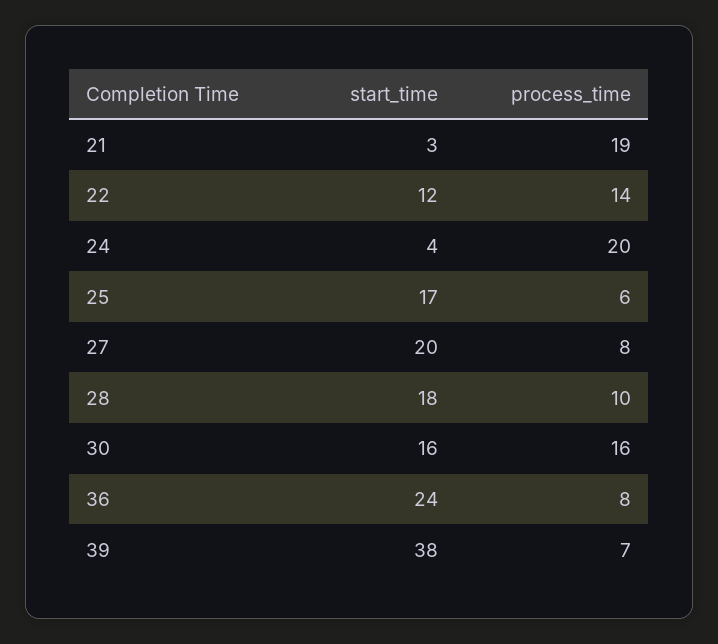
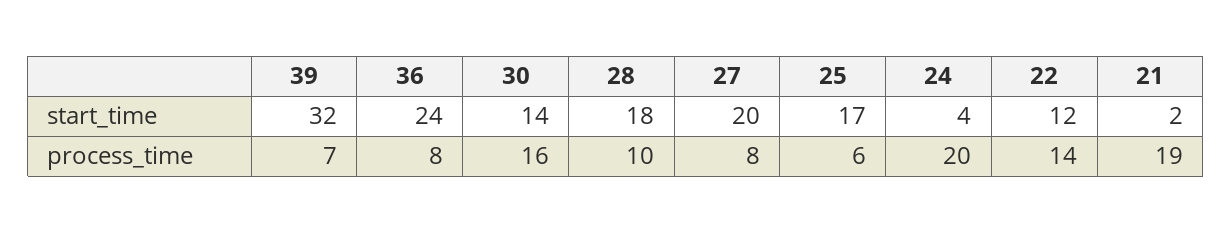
start_time, 21: 3 -> 2
start_time, 30: 16 -> 14
start_time, 39: 38 -> 32

